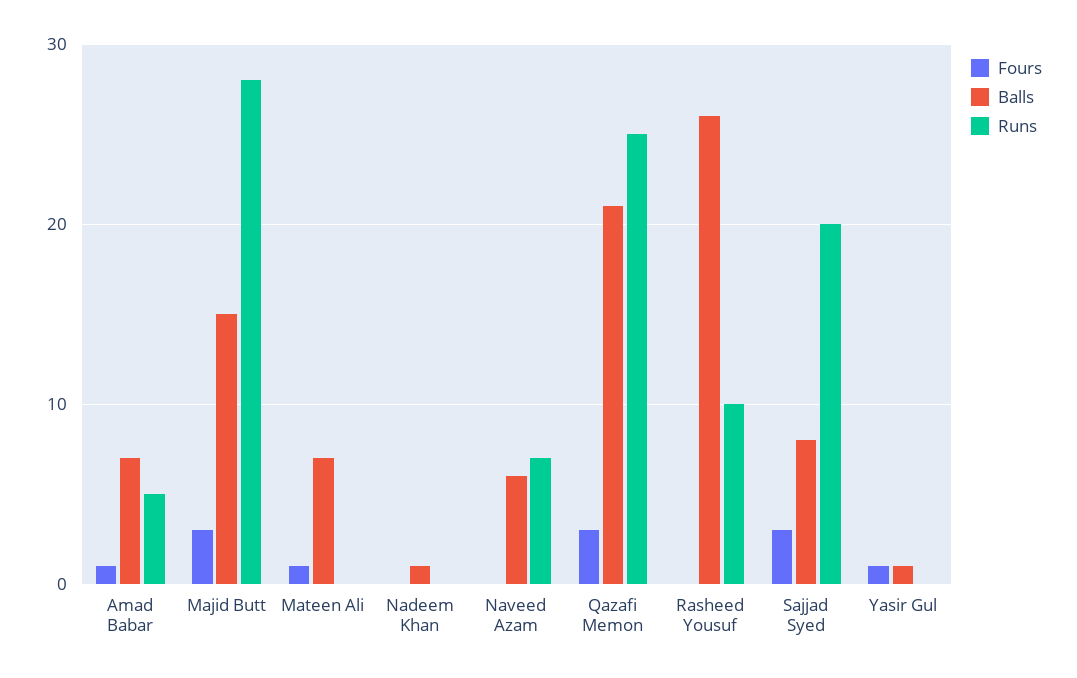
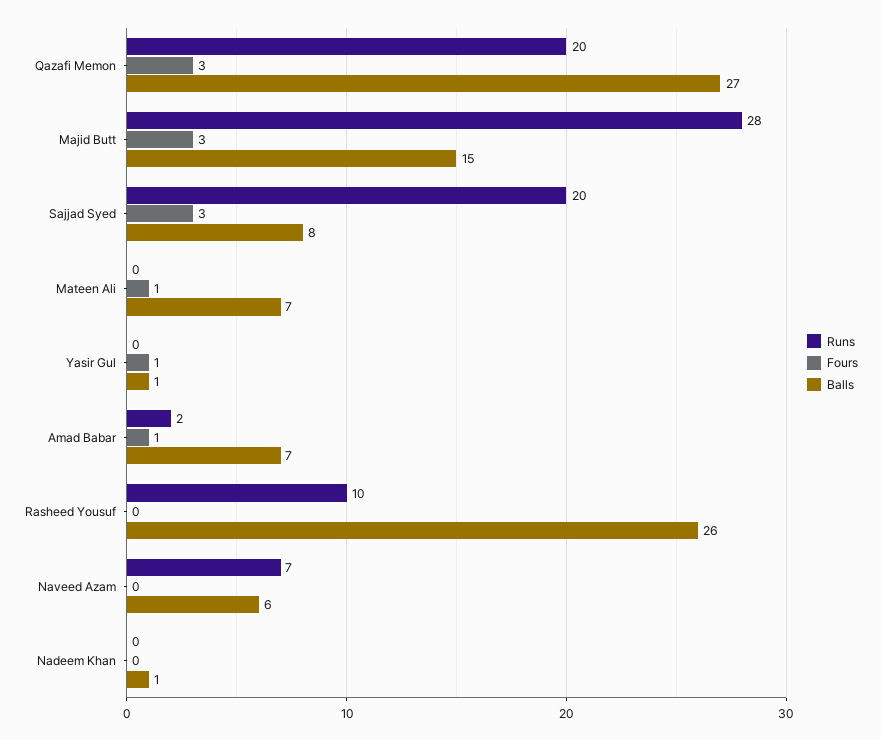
Runs, Amad Babar: 5 -> 2
Balls, Qazafi Memon: 21 -> 27
Runs, Qazafi Memon: 25 -> 20

